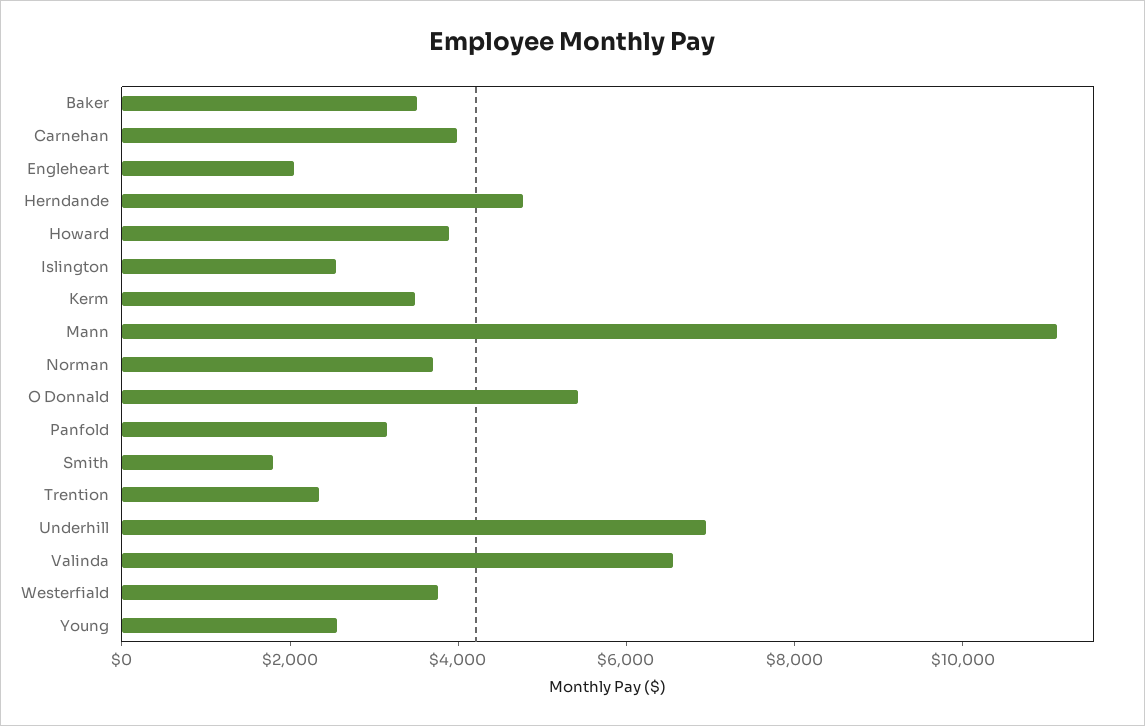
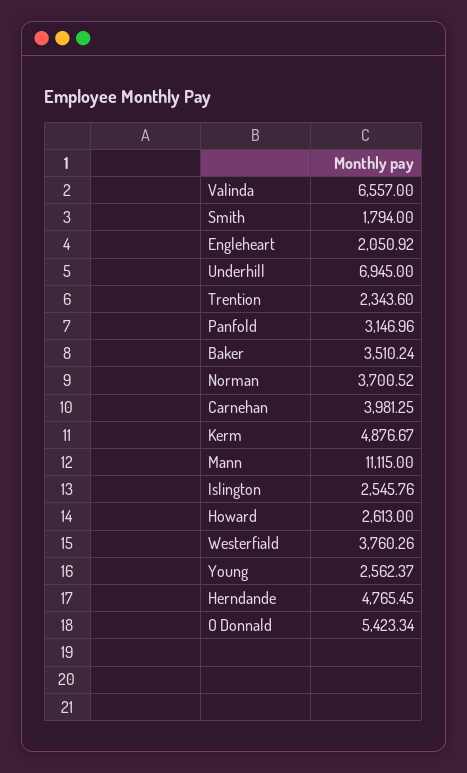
Howard: 4000 -> 2613
Kerm: 3500 -> 4876.67

